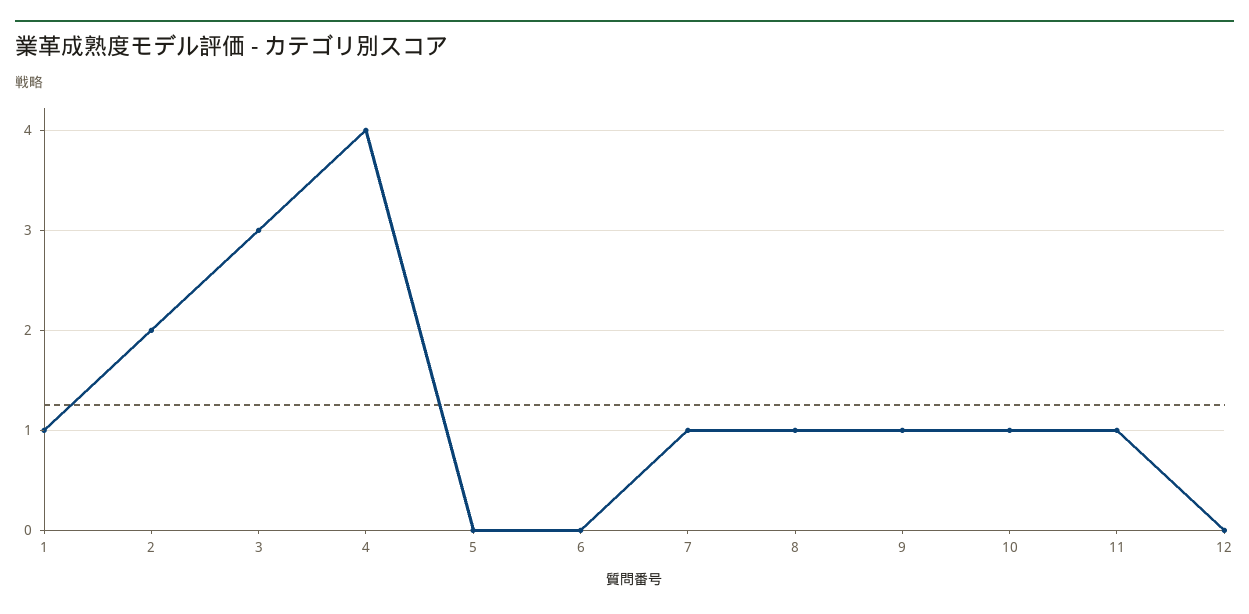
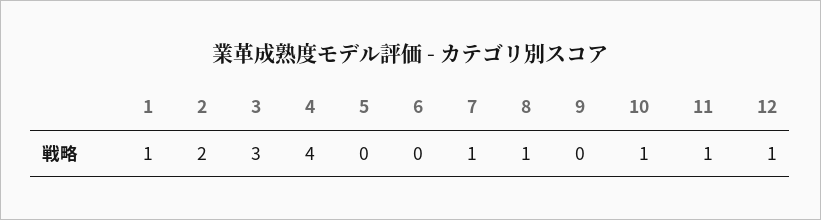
9: 1 -> 0
12: 0 -> 1

